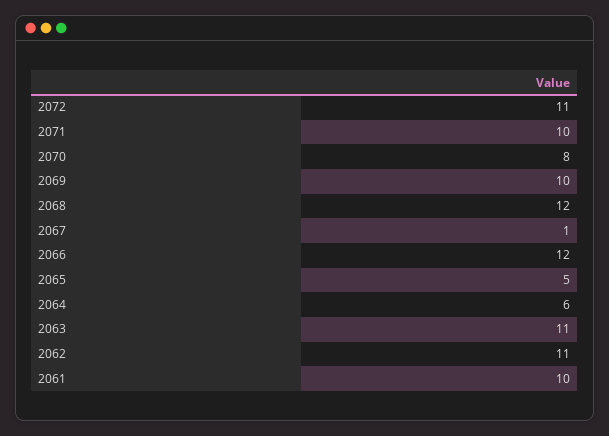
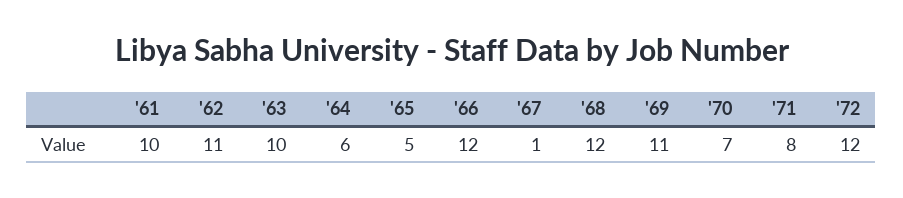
2072: 11 -> 12
2071: 10 -> 8
2070: 8 -> 7
2069: 10 -> 11
2063: 11 -> 10

